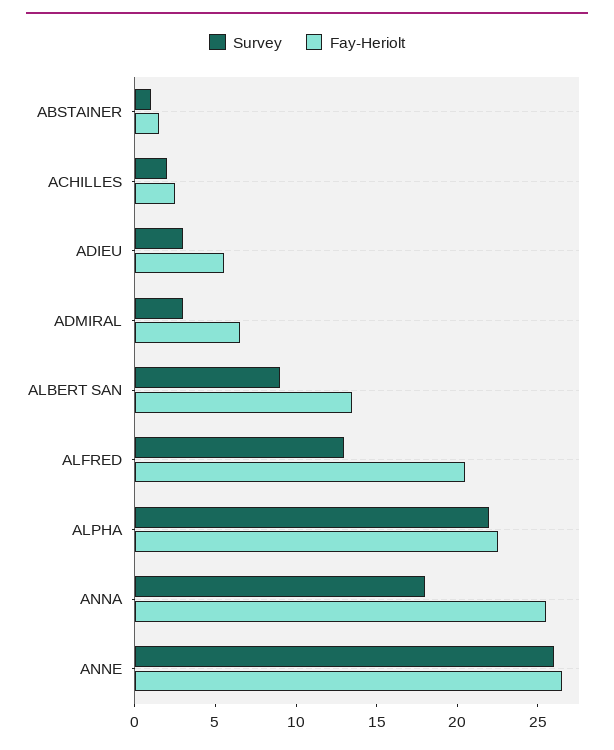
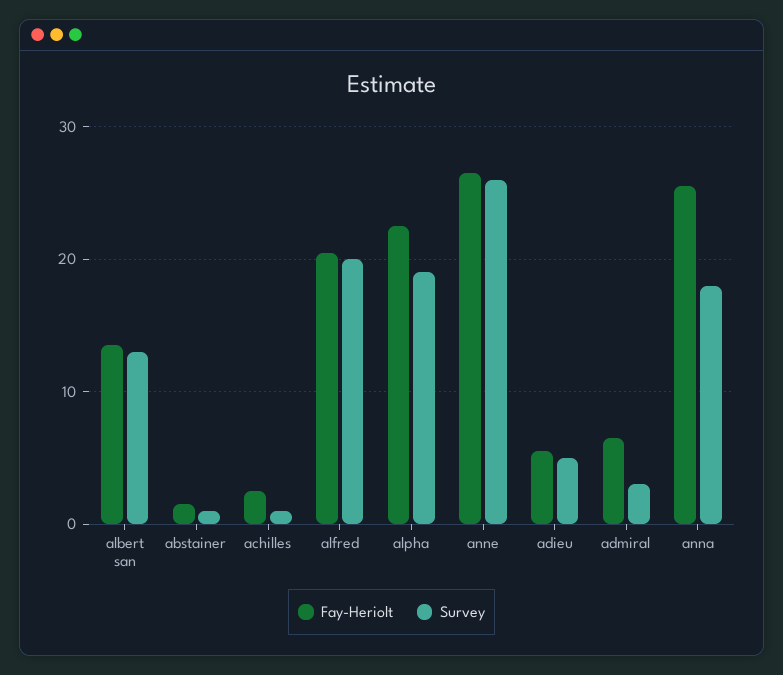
Survey, ACHILLES: 2 -> 1
Survey, ADIEU: 3 -> 5
Survey, ALBERT SAN: 9 -> 13
Survey, ALFRED: 13 -> 20
Survey, ALPHA: 22 -> 19

